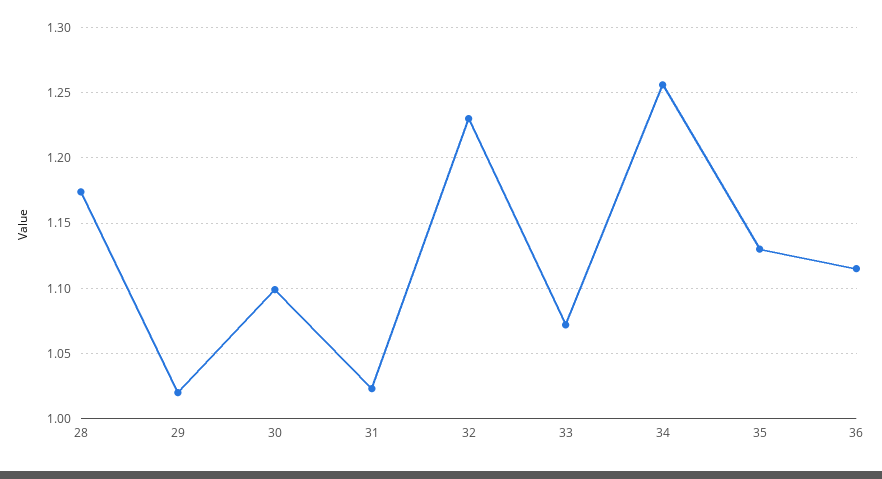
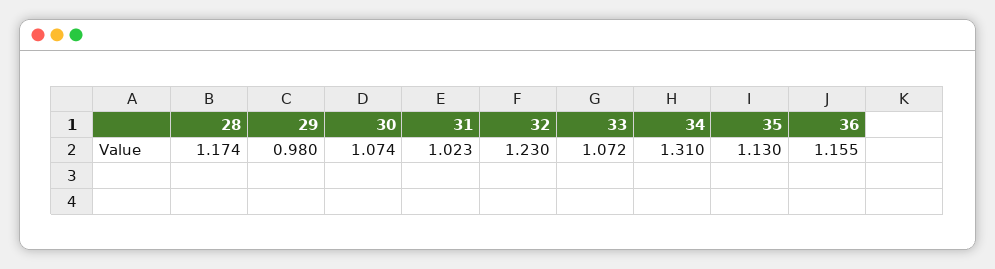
29: 1.02 -> 0.98
30: 1.1 -> 1.074
34: 1.255 -> 1.31
36: 1.115 -> 1.155

